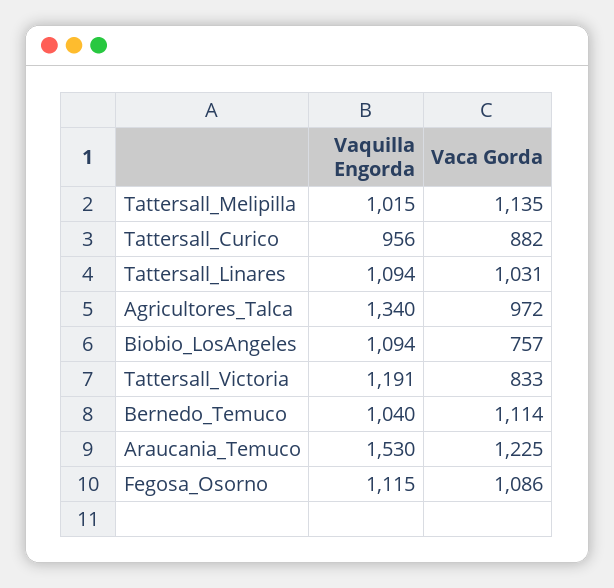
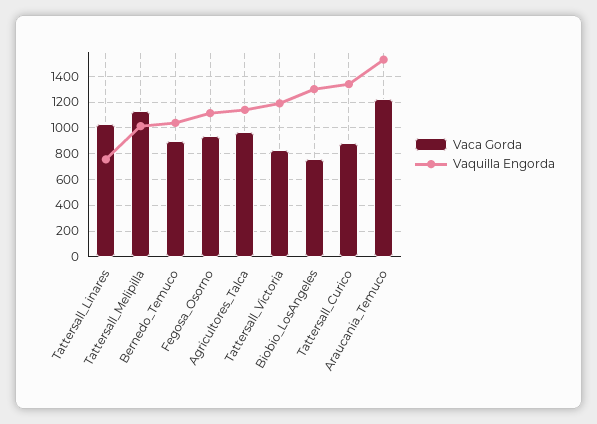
Vaquilla Engorda, Tattersall_Curico: 956 -> 1350
Vaquilla Engorda, Tattersall_Linares: 1094 -> 750
Vaquilla Engorda, Agricultores_Talca: 1340 -> 1150
Vaquilla Engorda, Biobio_LosAngeles: 1094 -> 1300
Vaca Gorda, Bernedo_Temuco: 1114 -> 900
Vaca Gorda, Fegosa_Osorno: 1086 -> 950

